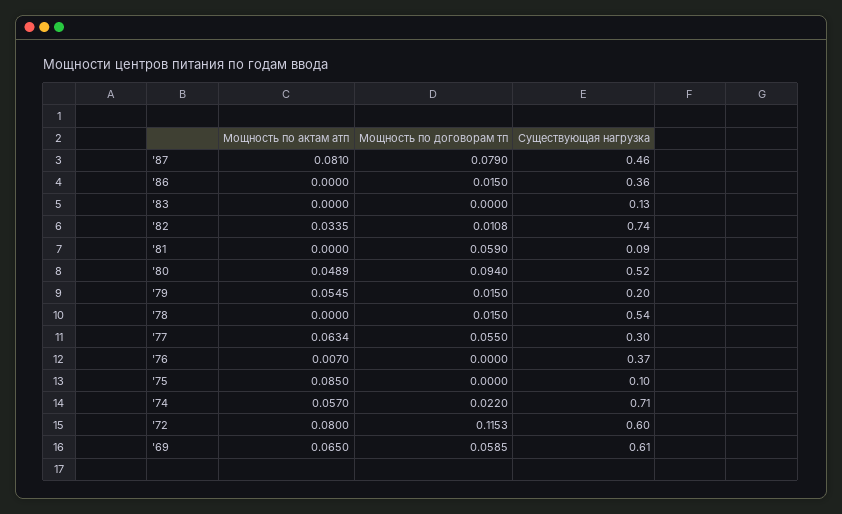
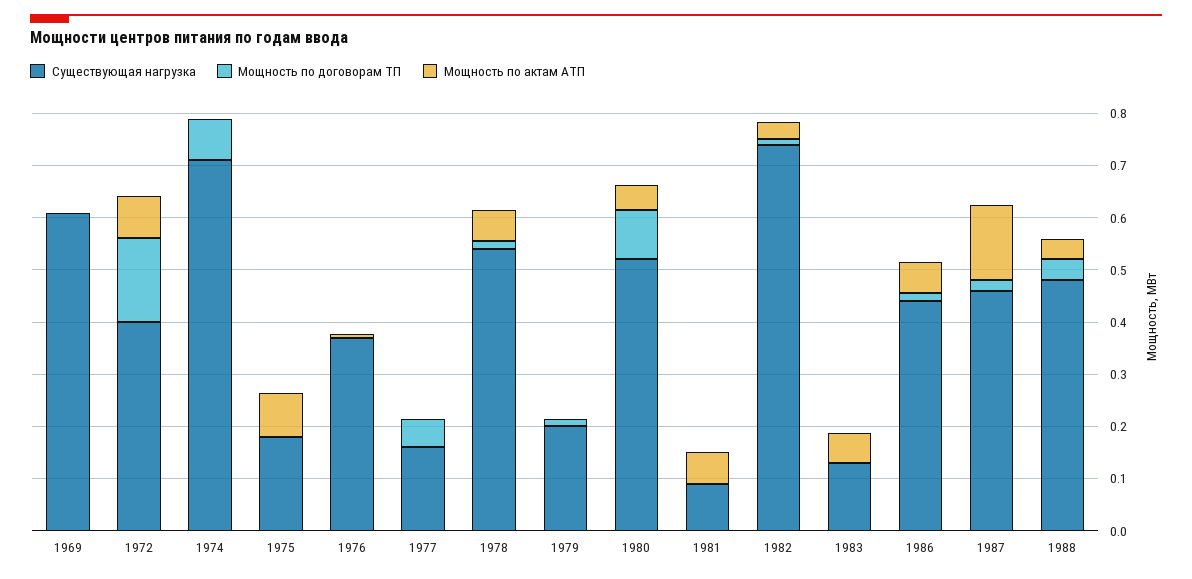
Мощность по актам атп, '87: 0.081 -> 0.14
Мощность по договорам тп, '87: 0.079 -> 0.02
Мощность по актам атп, '86: 0 -> 0.06
Существующая нагрузка, '86: 0.36 -> 0.44
Мощность по актам атп, '83: 0 -> 0.06
Мощность по актам атп, '81: 0 -> 0.06
Мощность по договорам тп, '81: 0.059 -> 0
Мощность по актам атп, '79: 0.0545 -> 0
Мощность по актам атп, '78: 0 -> 0.06
Мощность по актам атп, '77: 0.0634 -> 0
Существующая нагрузка, '77: 0.3 -> 0.16
Существующая нагрузка, '75: 0.1 -> 0.18
Мощность по актам атп, '74: 0.057 -> 0
Мощность по договорам тп, '74: 0.022 -> 0.08
Мощность по договорам тп, '72: 0.1153 -> 0.16
Существующая нагрузка, '72: 0.6 -> 0.4
Мощность по актам атп, '69: 0.065 -> 0
Мощность по договорам тп, '69: 0.0585 -> 0
Существующая нагрузка, 1988: none -> 0.48
Мощность по договорам тп, 1988: none -> 0.04
Мощность по актам атп, 1988: none -> 0.04

